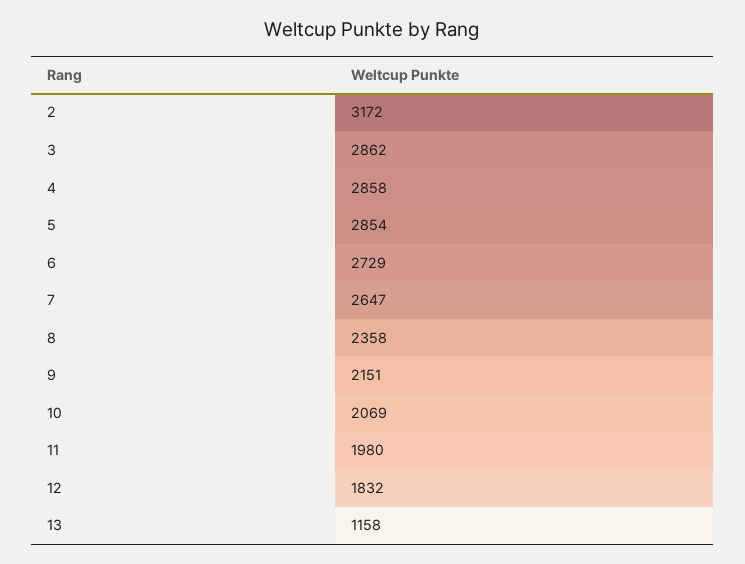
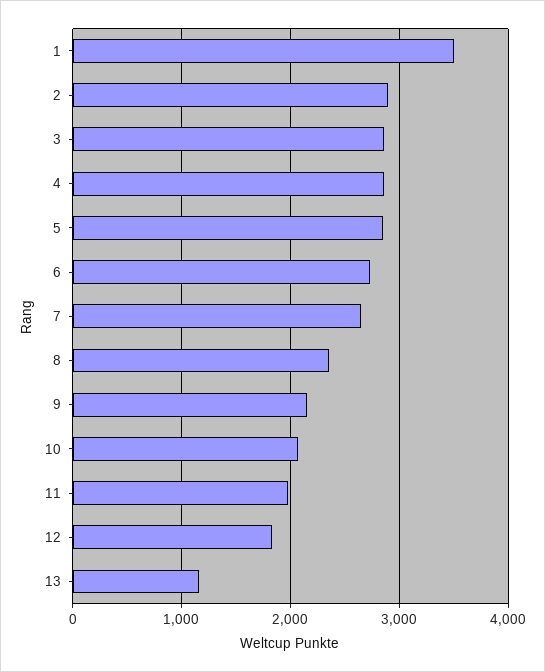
2: 3172 -> 2900
1: none -> 3500

